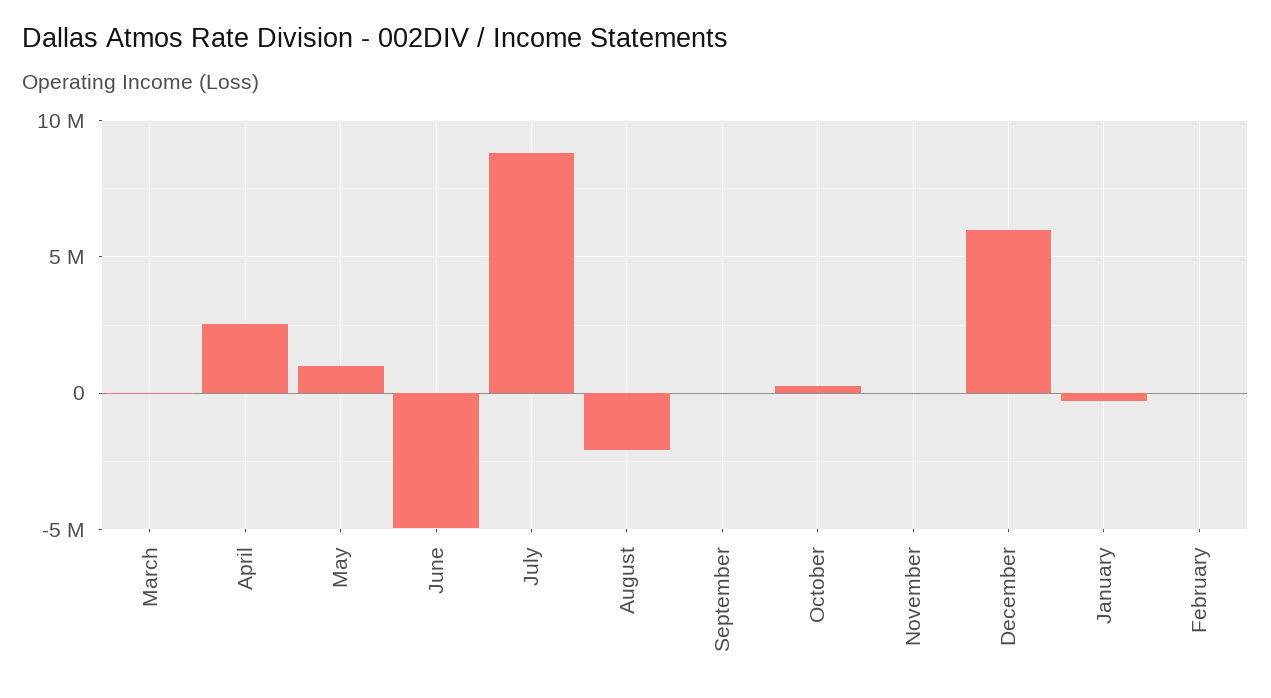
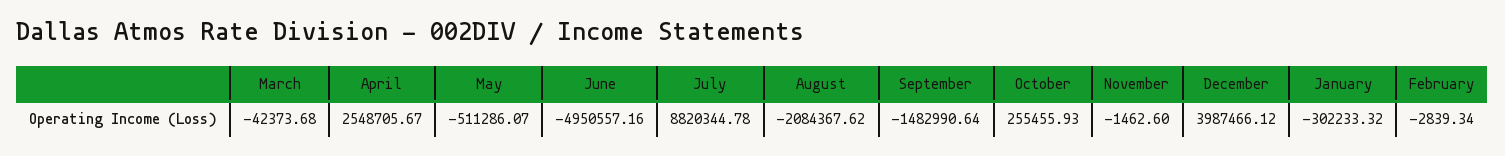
May: 1000000 -> -511286.07
September: 0 -> -1482990.64
December: 6000000 -> 3987466.12

